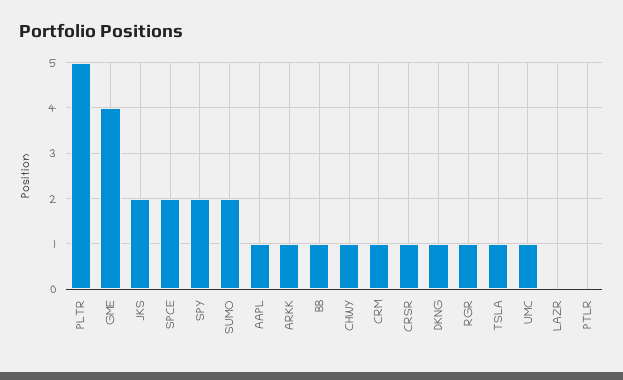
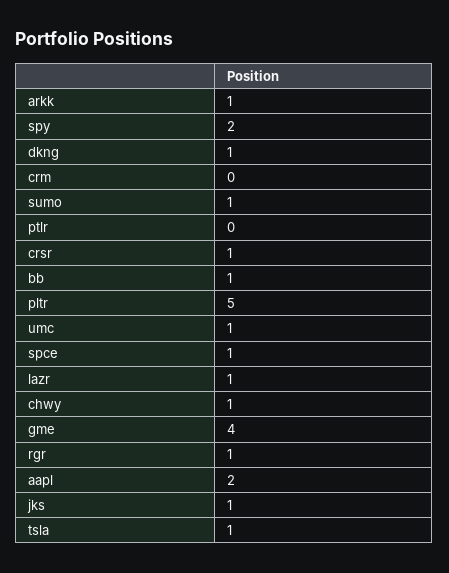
JKS: 2 -> 1
SPCE: 2 -> 1
SUMO: 2 -> 1
AAPL: 1 -> 2
CRM: 1 -> 0
LAZR: 0 -> 1

